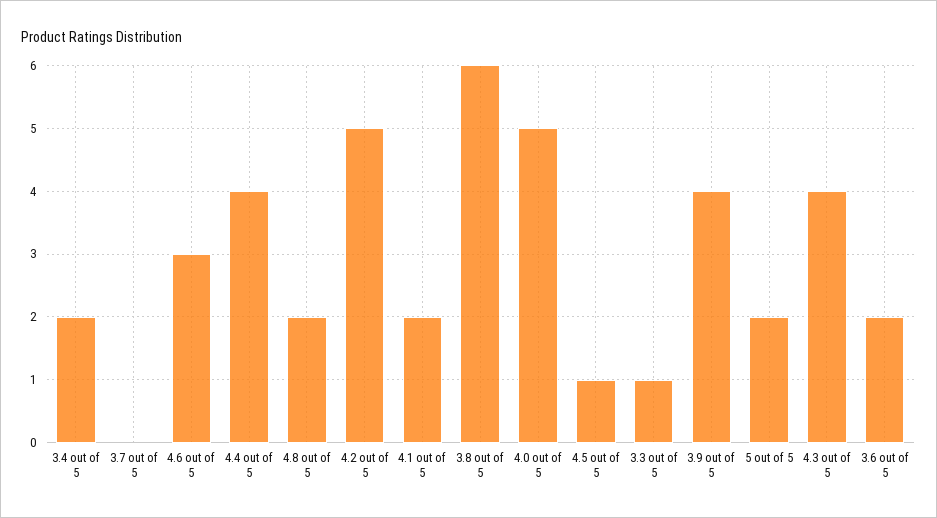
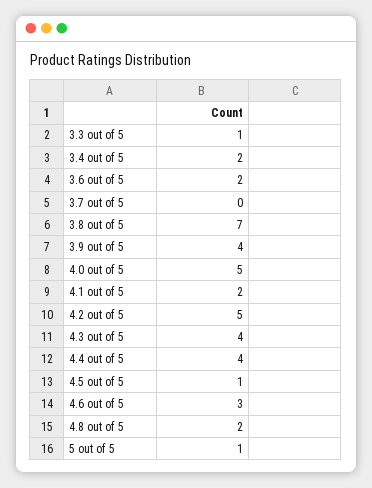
3.8 out of 5: 6 -> 7
5 out of 5: 2 -> 1

